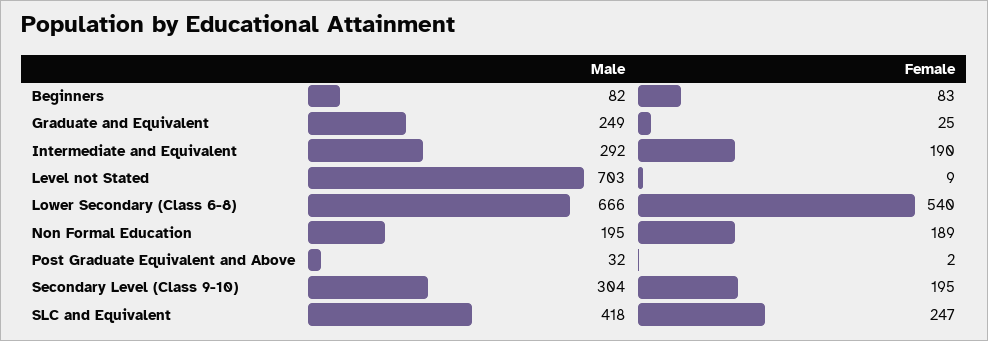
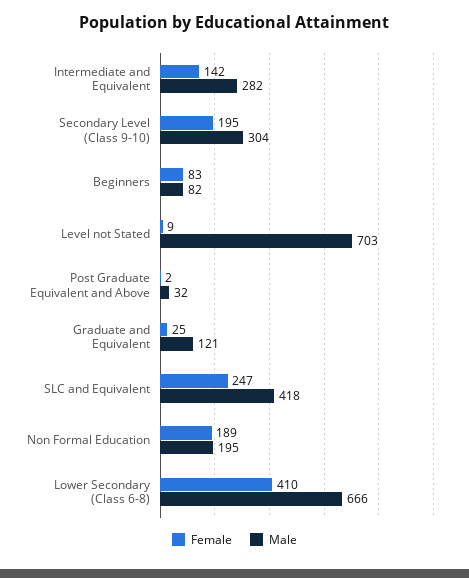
Male, Graduate and Equivalent: 249 -> 121
Male, Intermediate and Equivalent: 292 -> 282
Female, Intermediate and Equivalent: 190 -> 142
Female, Lower Secondary (Class 6-8): 540 -> 410

